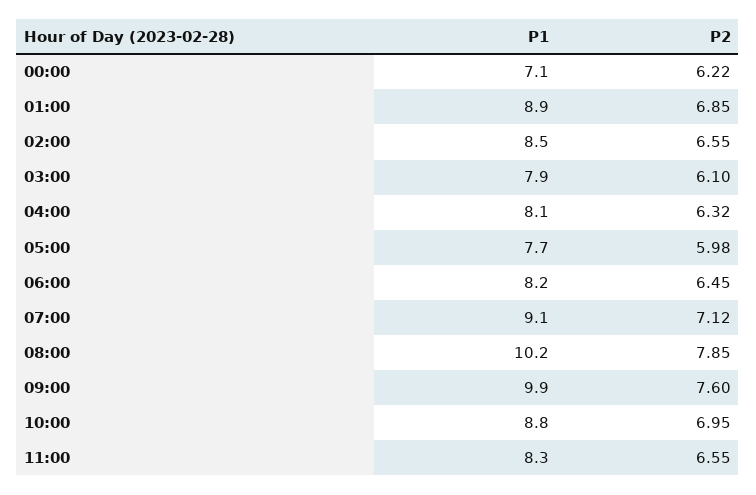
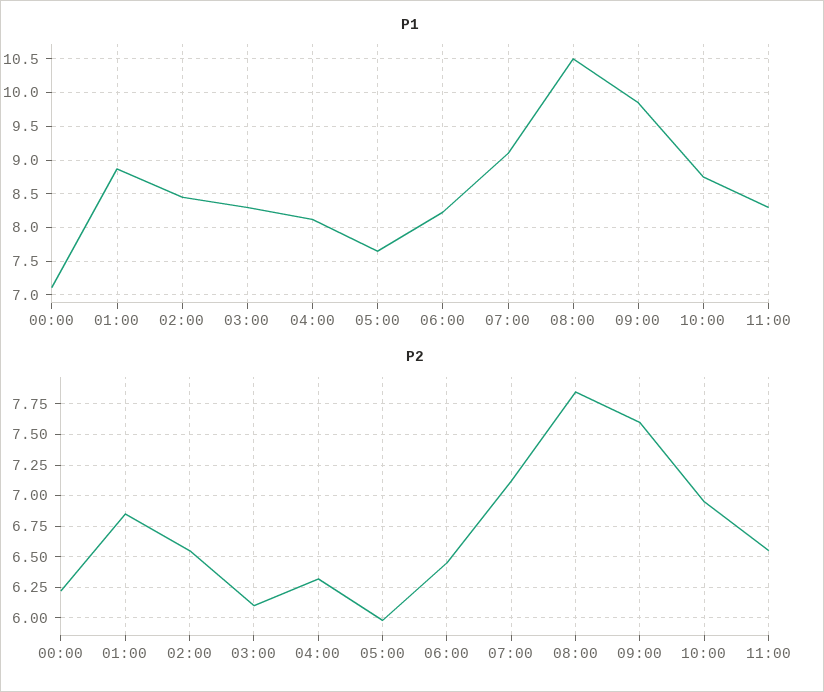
P1, 03:00: 7.9 -> 8.3
P1, 08:00: 10.2 -> 10.5

